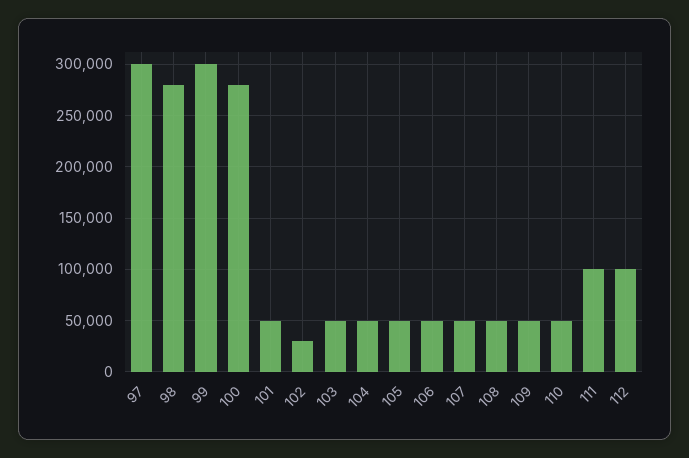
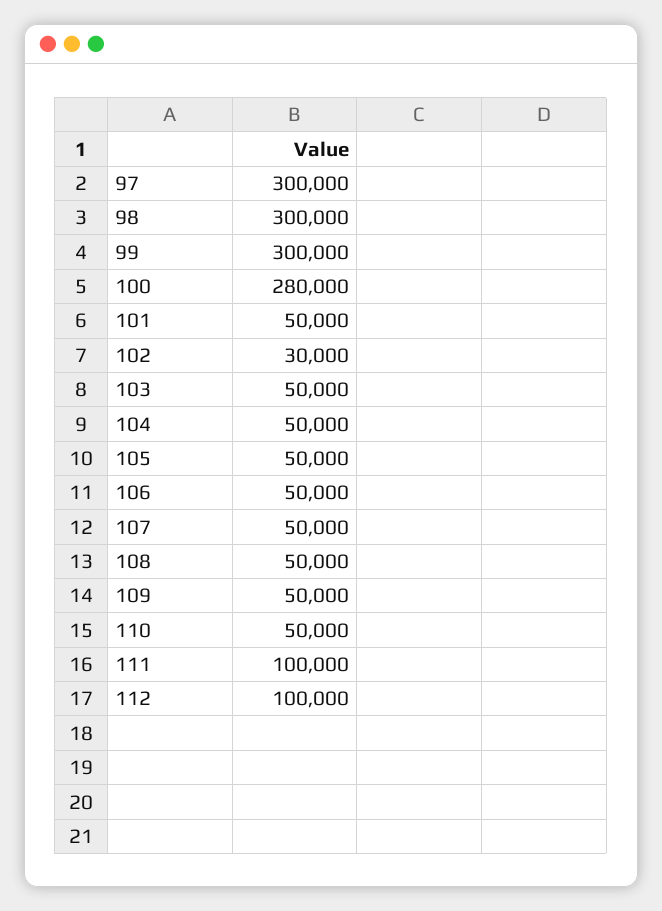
98: 280000 -> 300000

